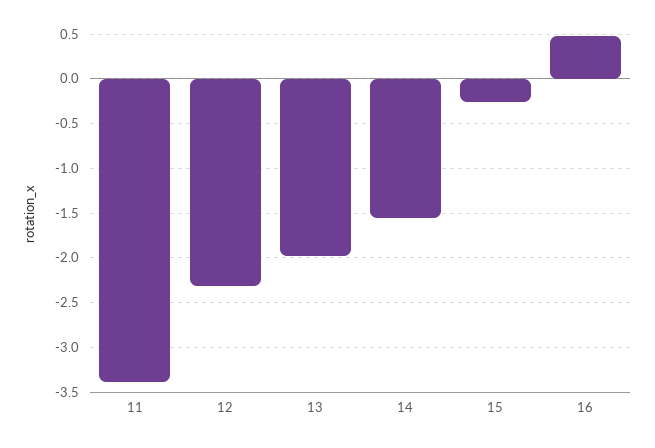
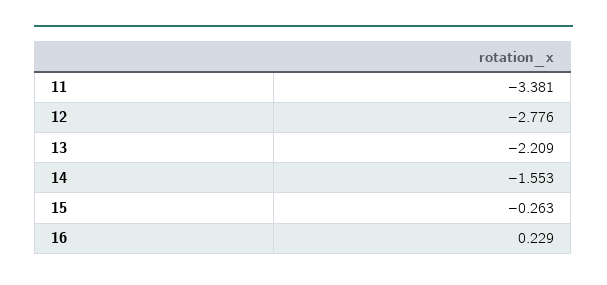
12: -2.3 -> -2.776
13: -2 -> -2.209
16: 0.5 -> 0.229

